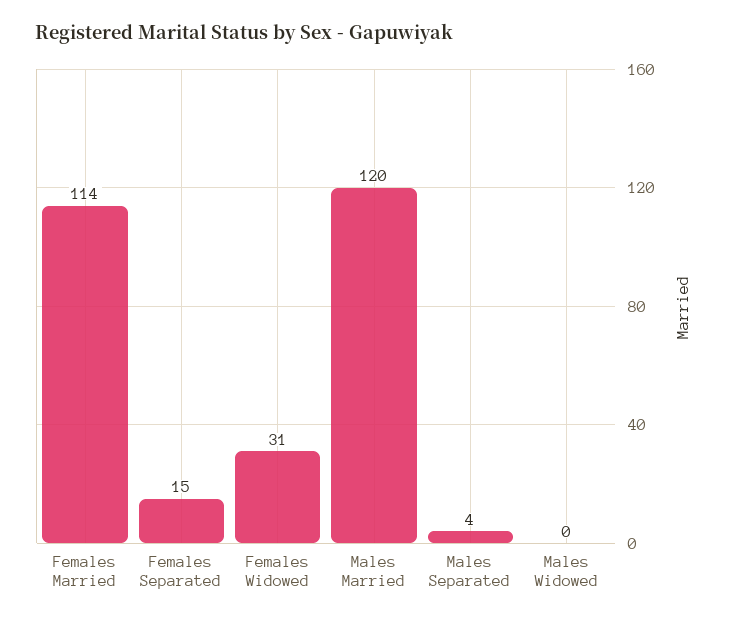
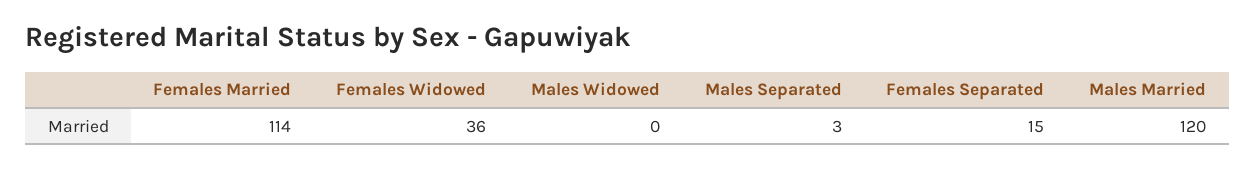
Females Widowed: 31 -> 36
Males Separated: 4 -> 3

